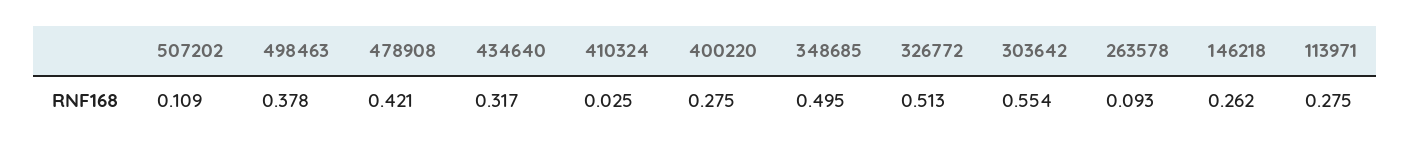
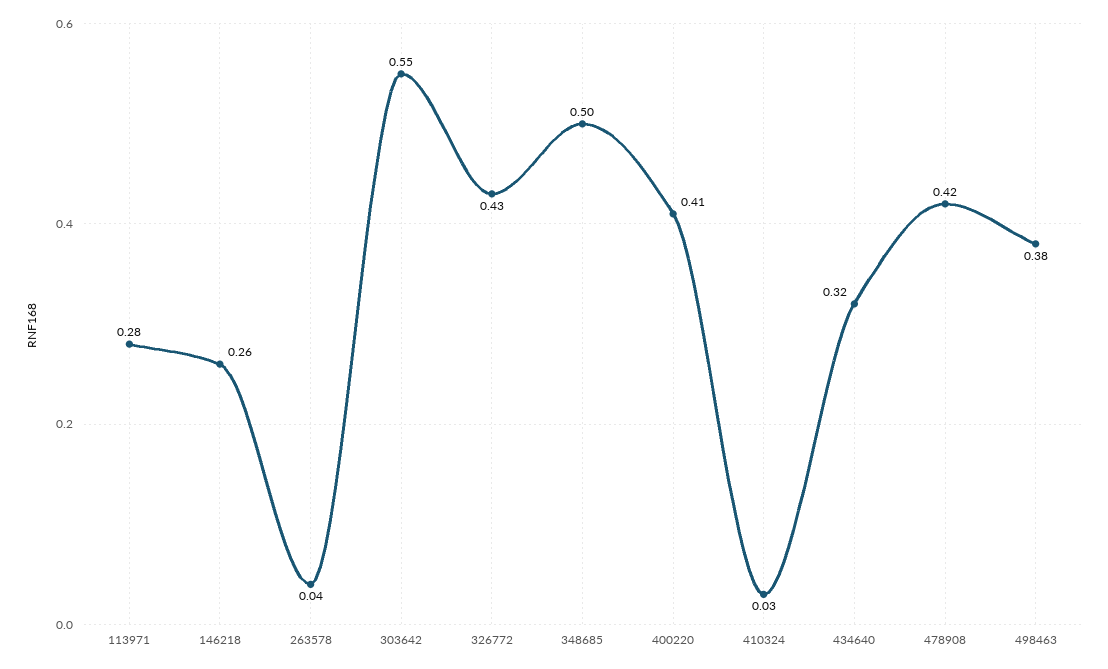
507202: 0.109 -> none
400220: 0.275 -> 0.41
326772: 0.513 -> 0.43
263578: 0.093 -> 0.04

